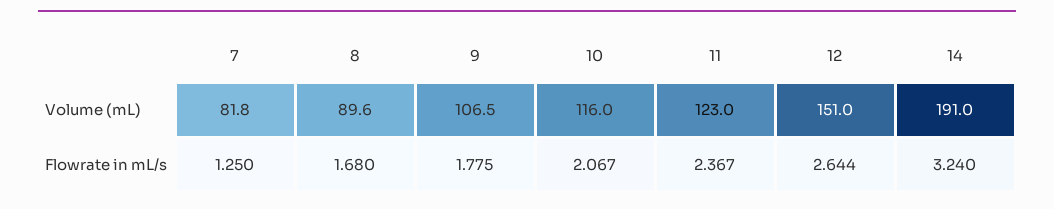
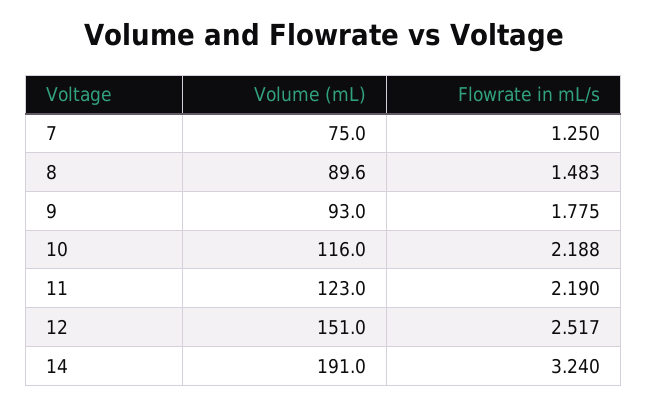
7, Volume (mL): 81.8 -> 75
9, Volume (mL): 106.5 -> 93
8, Flowrate in mL/s: 1.68 -> 1.483
10, Flowrate in mL/s: 2.067 -> 2.188
11, Flowrate in mL/s: 2.367 -> 2.19
12, Flowrate in mL/s: 2.644 -> 2.517

